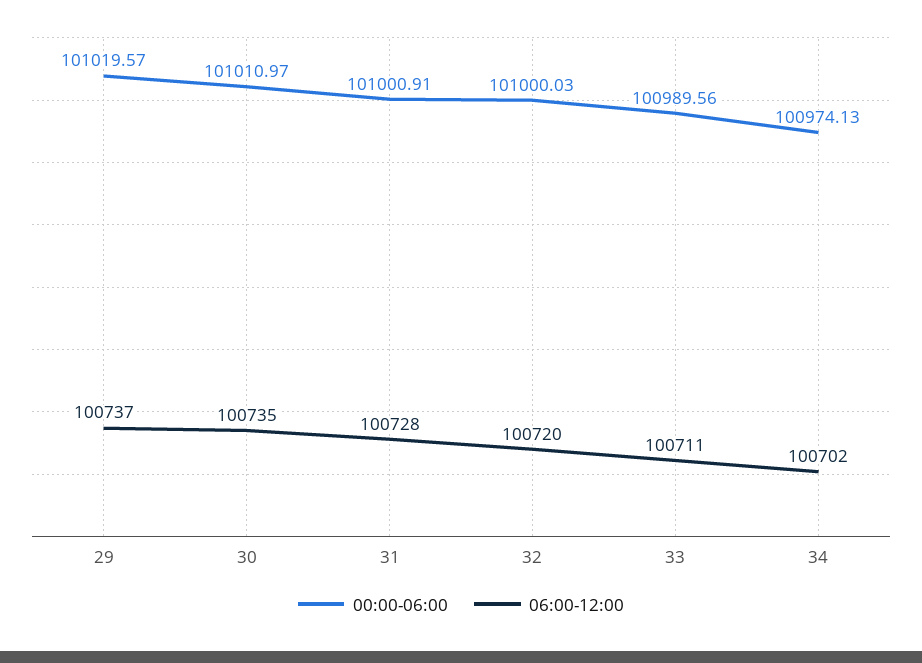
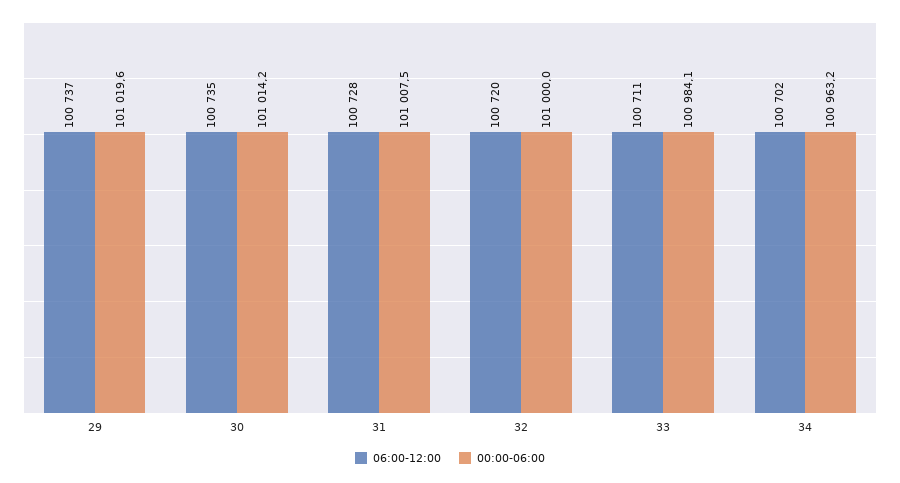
00:00-06:00, 30: 101010.97 -> 101014.2
00:00-06:00, 31: 101000.91 -> 101007.5
00:00-06:00, 33: 100989.56 -> 100984.1
00:00-06:00, 34: 100974.13 -> 100963.2

